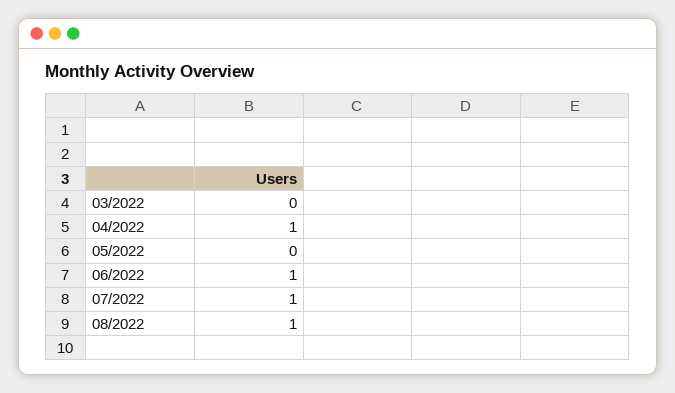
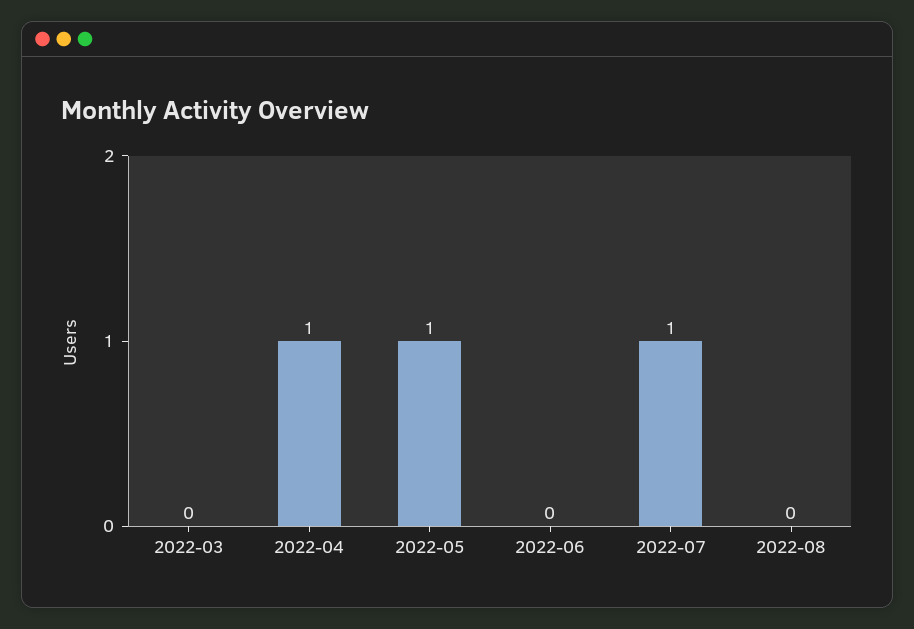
05/2022: 0 -> 1
06/2022: 1 -> 0
08/2022: 1 -> 0

